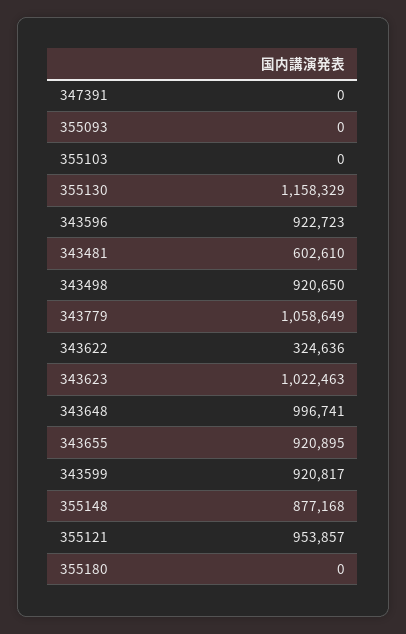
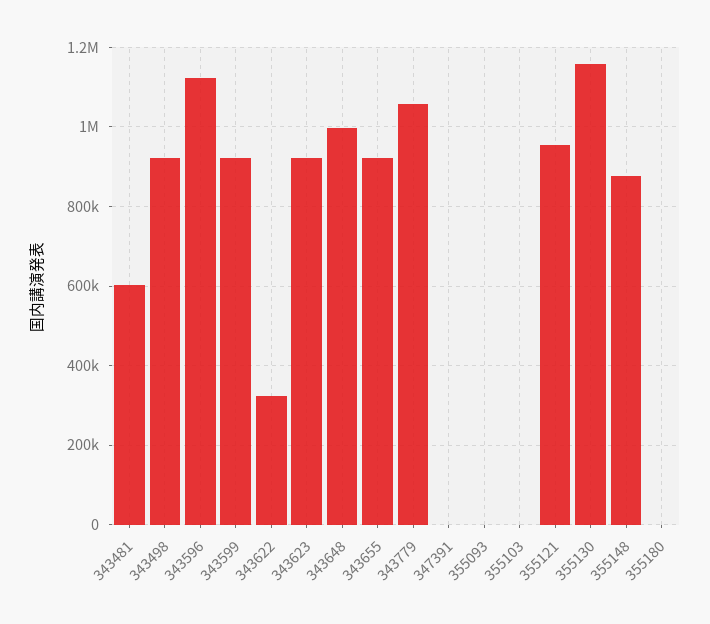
343596: 922723 -> 1120000
343623: 1022463 -> 920000

